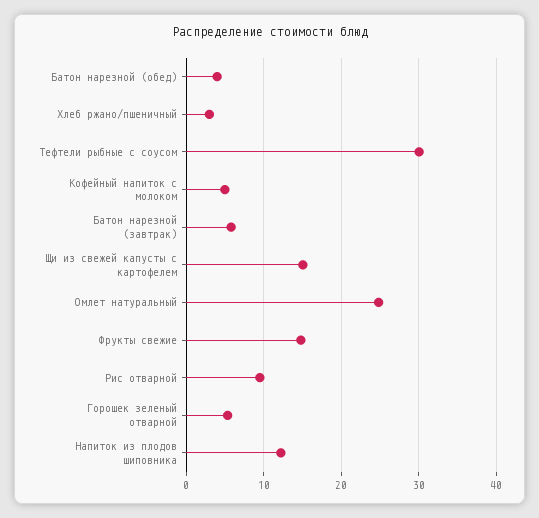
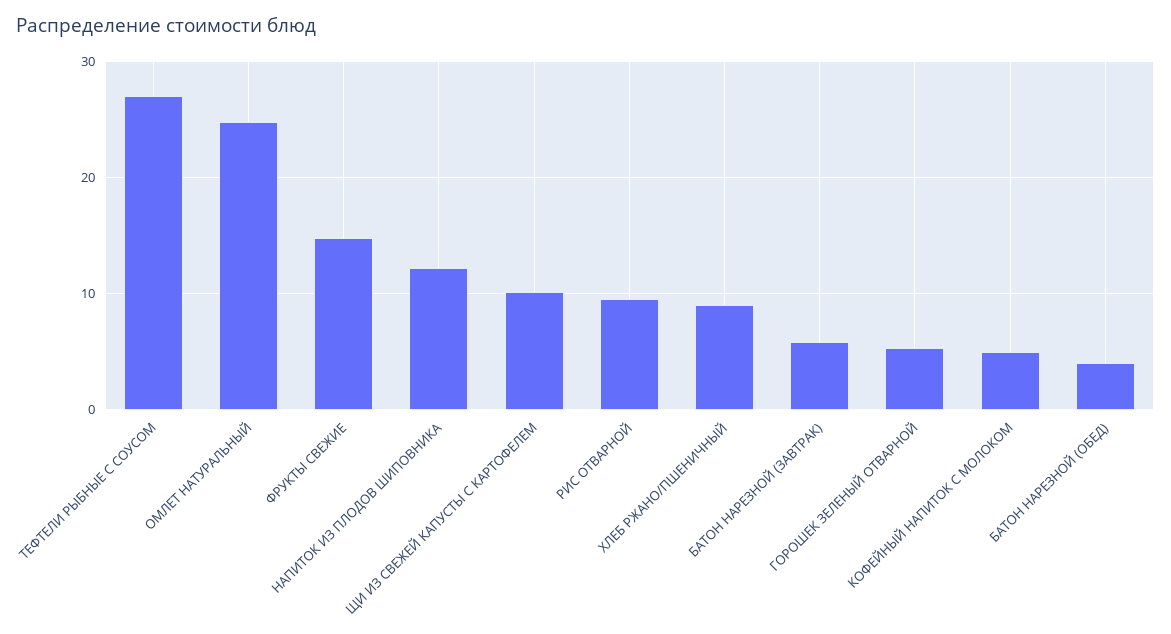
Хлеб ржано/пшеничный: 3 -> 9
Тефтели рыбные с соусом: 30 -> 27
Щи из свежей капусты с картофелем: 15 -> 10

